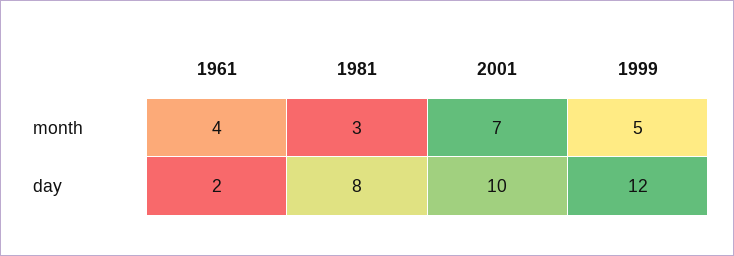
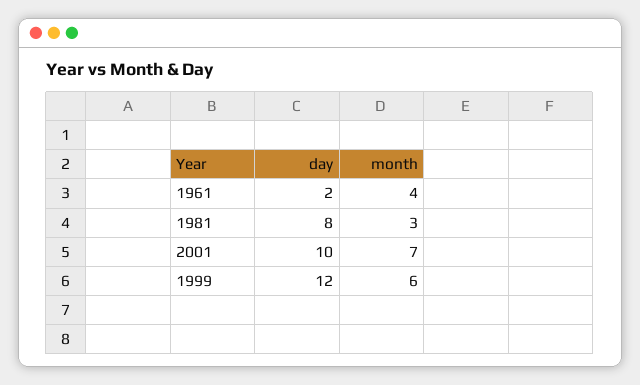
1999, month: 5 -> 6

